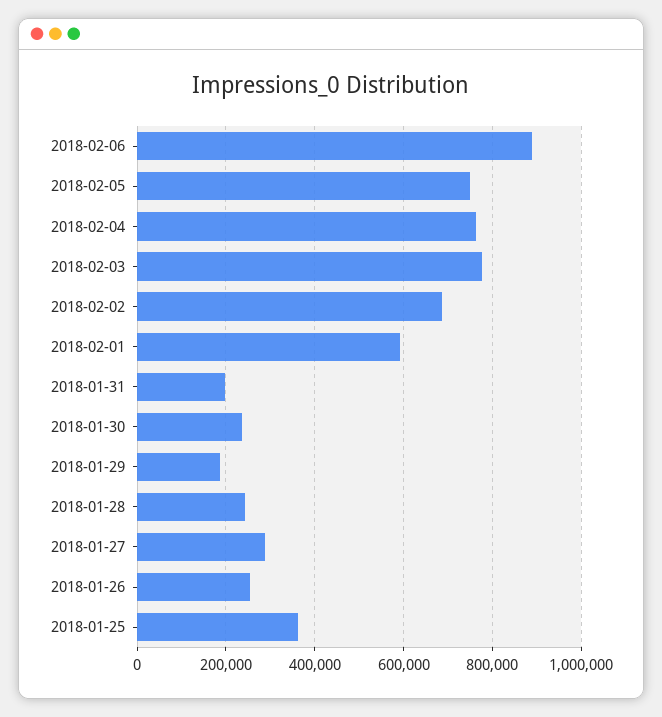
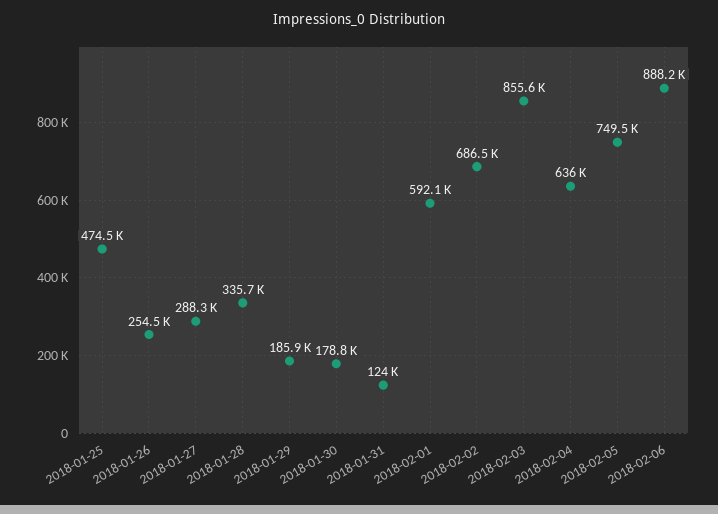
2018-02-04: 760000 -> 636000
2018-02-03: 780000 -> 855600
2018-01-31: 200000 -> 124000
2018-01-30: 240000 -> 178800
2018-01-28: 240000 -> 335700
2018-01-25: 360000 -> 474500

